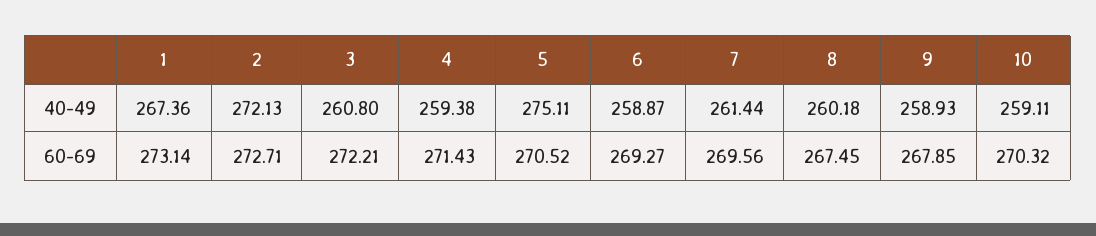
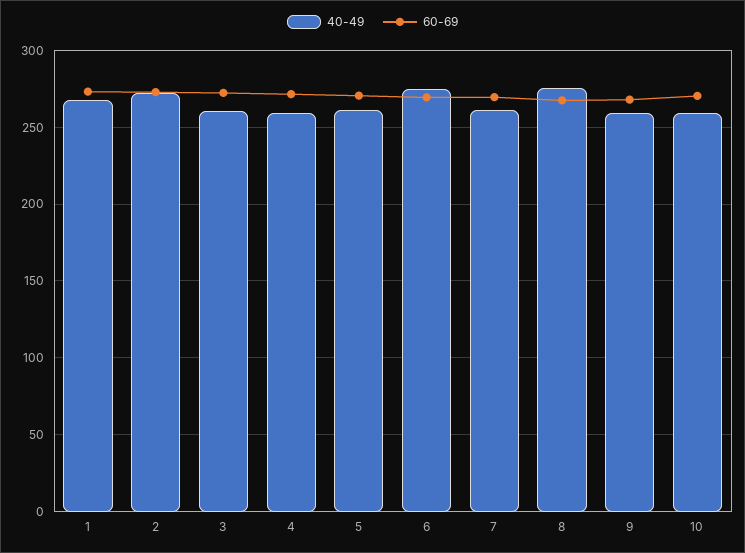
40-49, 5: 275.11 -> 260
40-49, 6: 258.87 -> 275
40-49, 8: 260.18 -> 275

